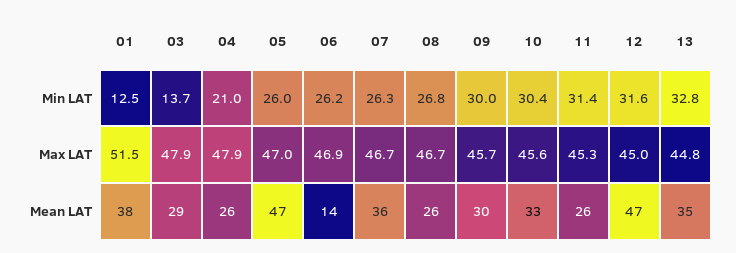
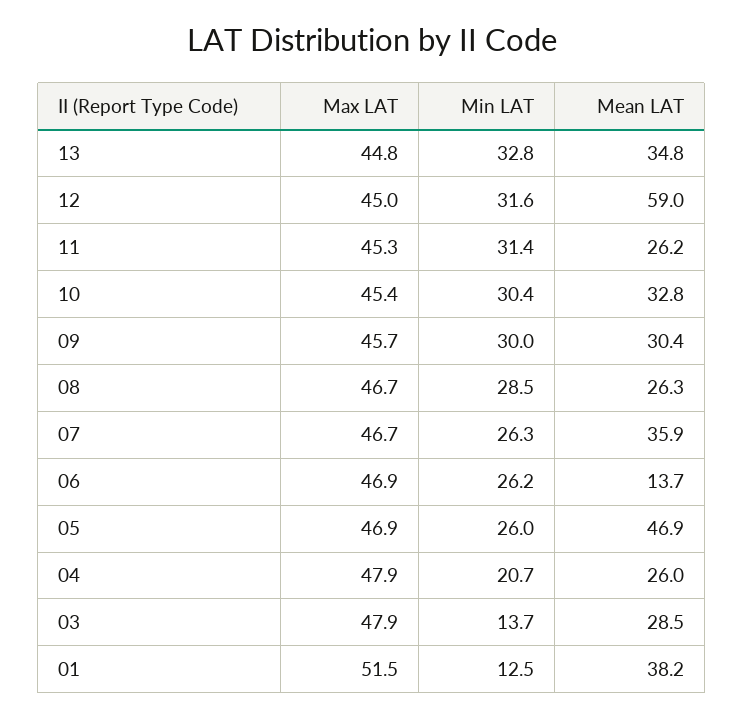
04, Min LAT: 21 -> 20.7
08, Min LAT: 26.8 -> 28.5
05, Max LAT: 47 -> 46.9
10, Max LAT: 45.6 -> 45.4
12, Mean LAT: 47 -> 59

